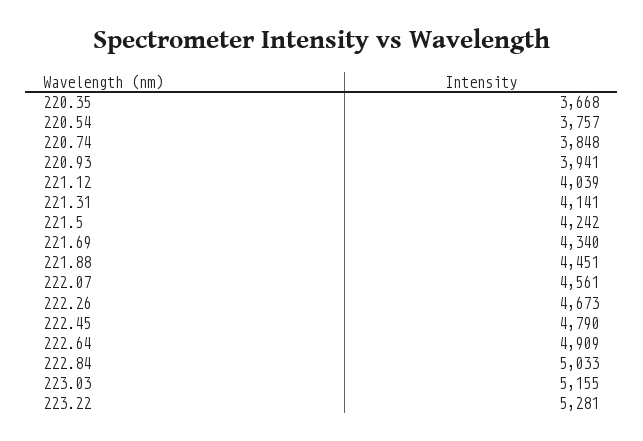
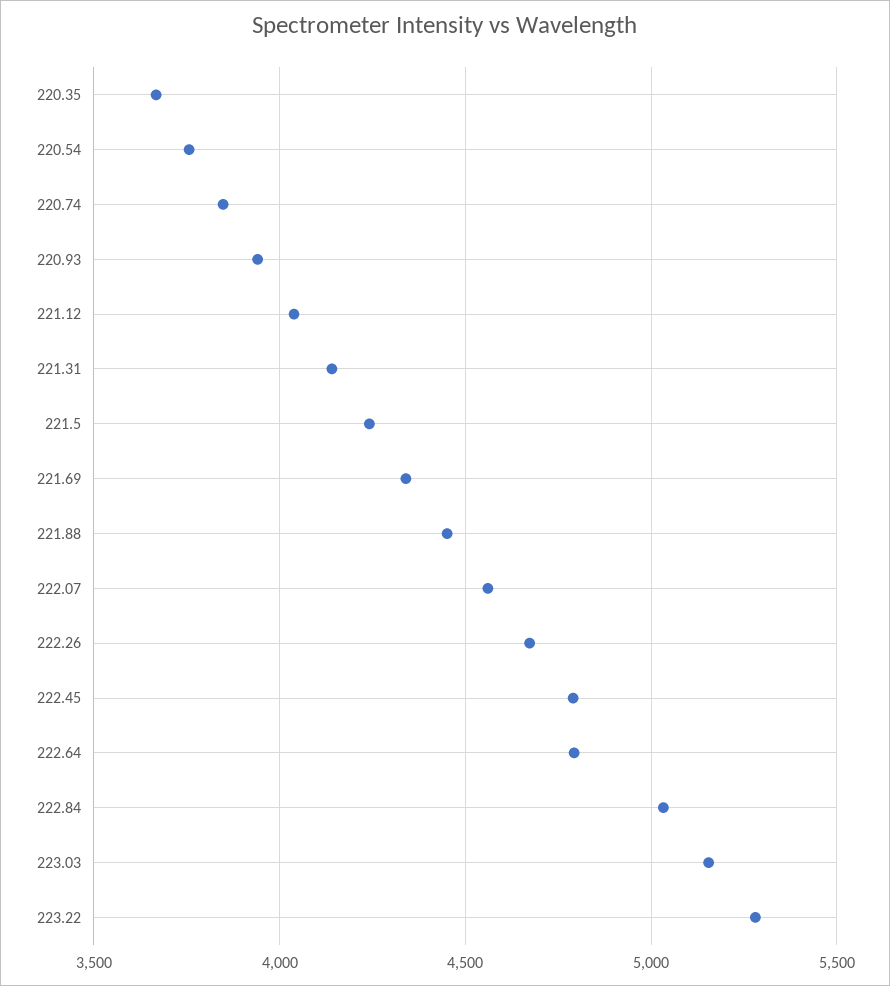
222.64: 4909 -> 4800

